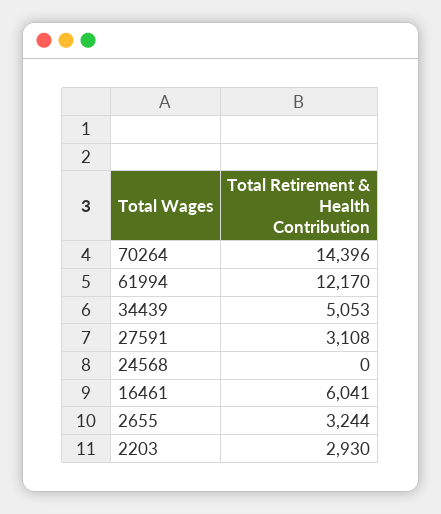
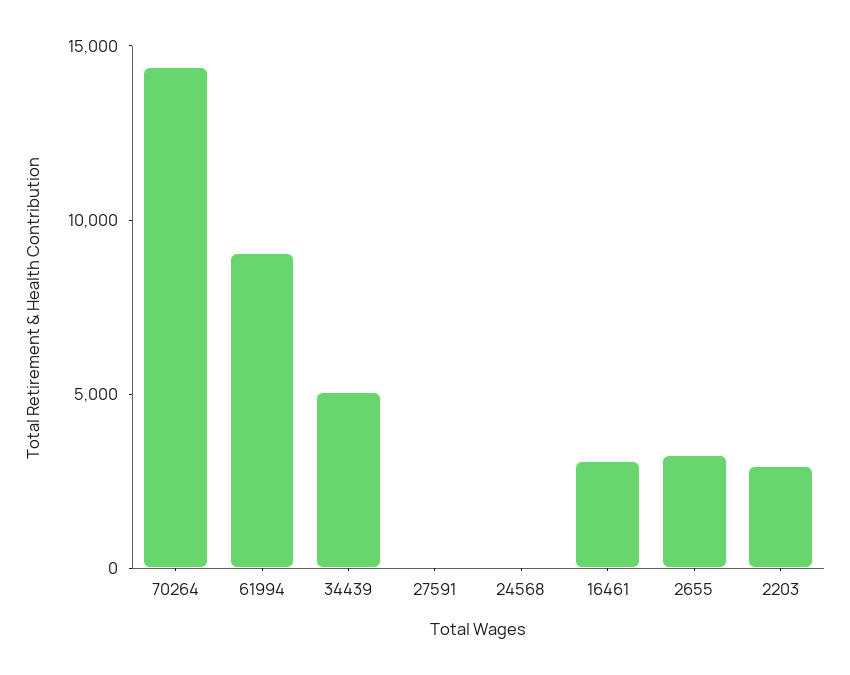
61994: 12170 -> 9000
27591: 3108 -> 0
16461: 6041 -> 3000

